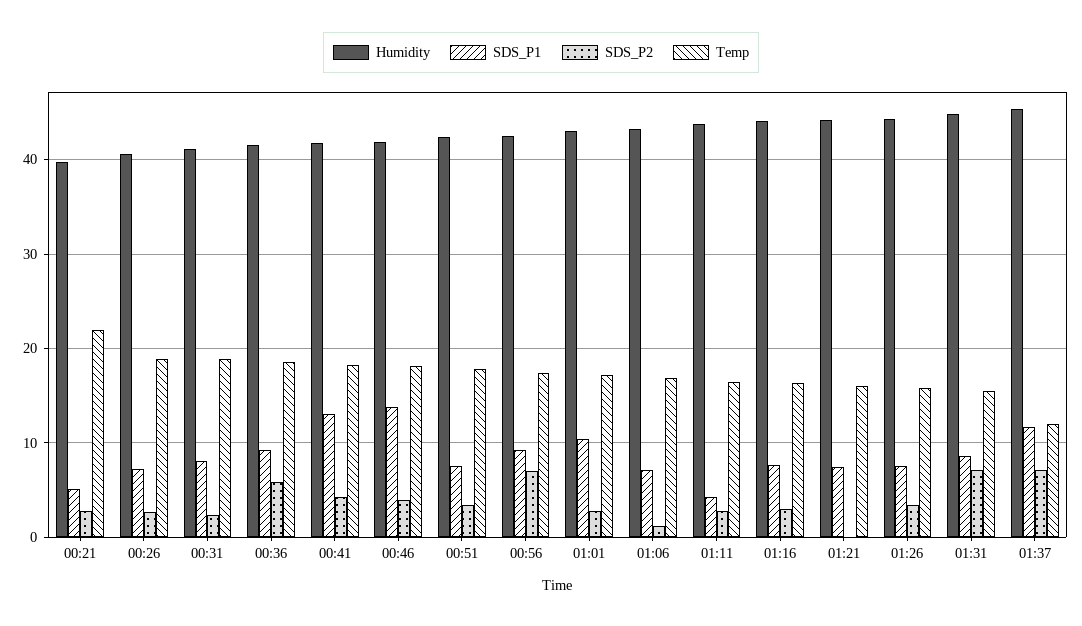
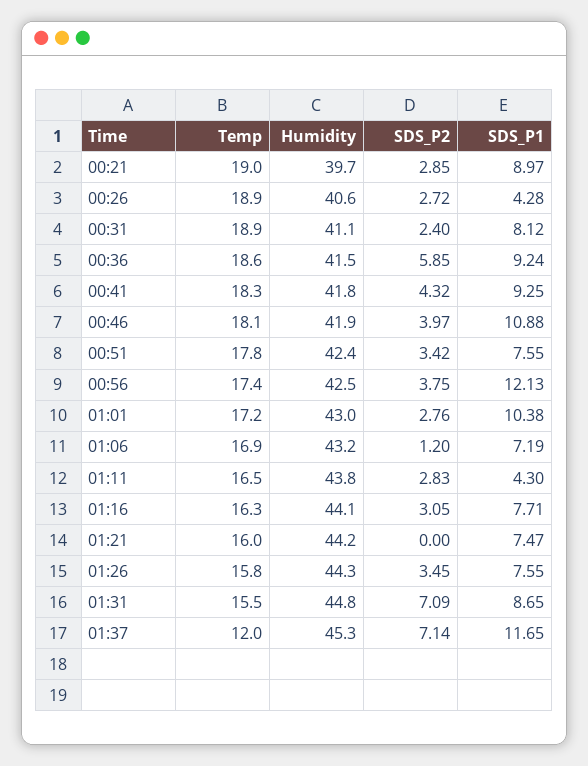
SDS_P1, 00:21: 5 -> 8.97
Temp, 00:21: 22 -> 19
SDS_P1, 00:26: 7 -> 4.28
SDS_P1, 00:41: 13 -> 9.25
SDS_P1, 00:46: 14 -> 10.88
SDS_P1, 00:56: 9 -> 12.13
SDS_P2, 00:56: 7 -> 3.75

